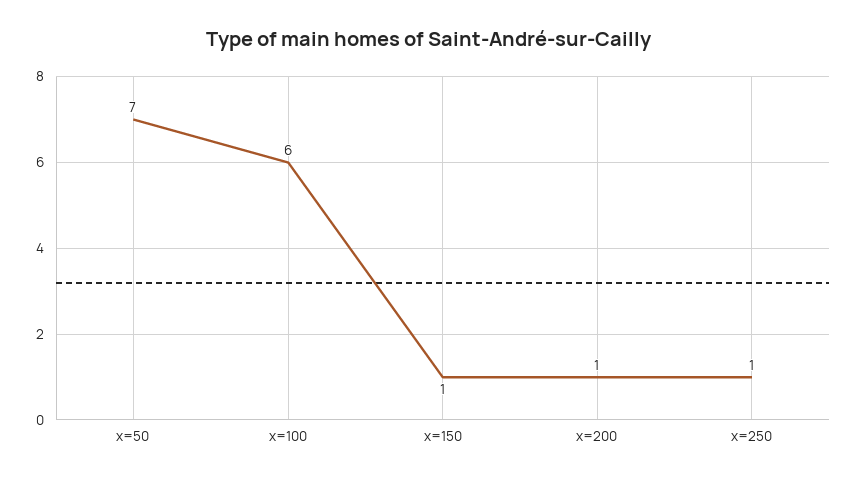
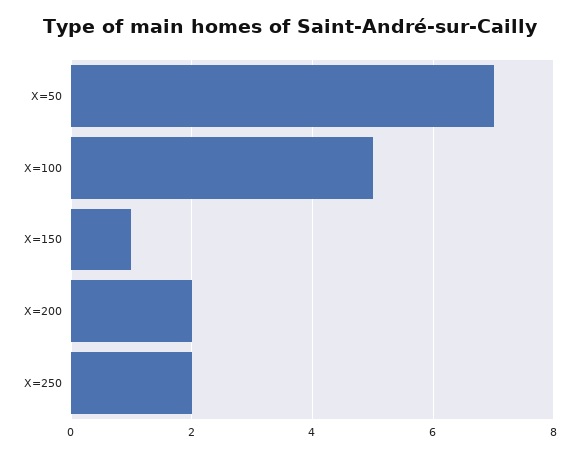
x=100: 6 -> 5
x=200: 1 -> 2
x=250: 1 -> 2

